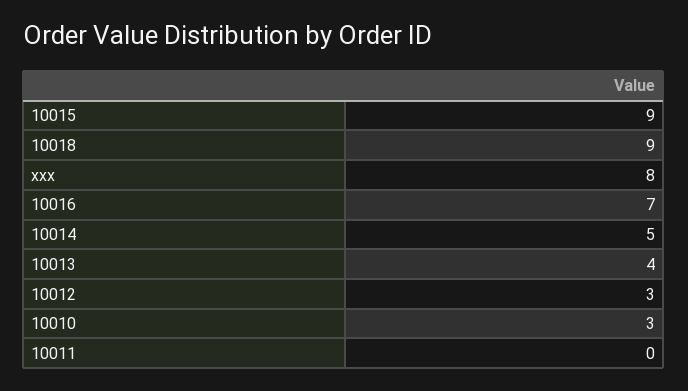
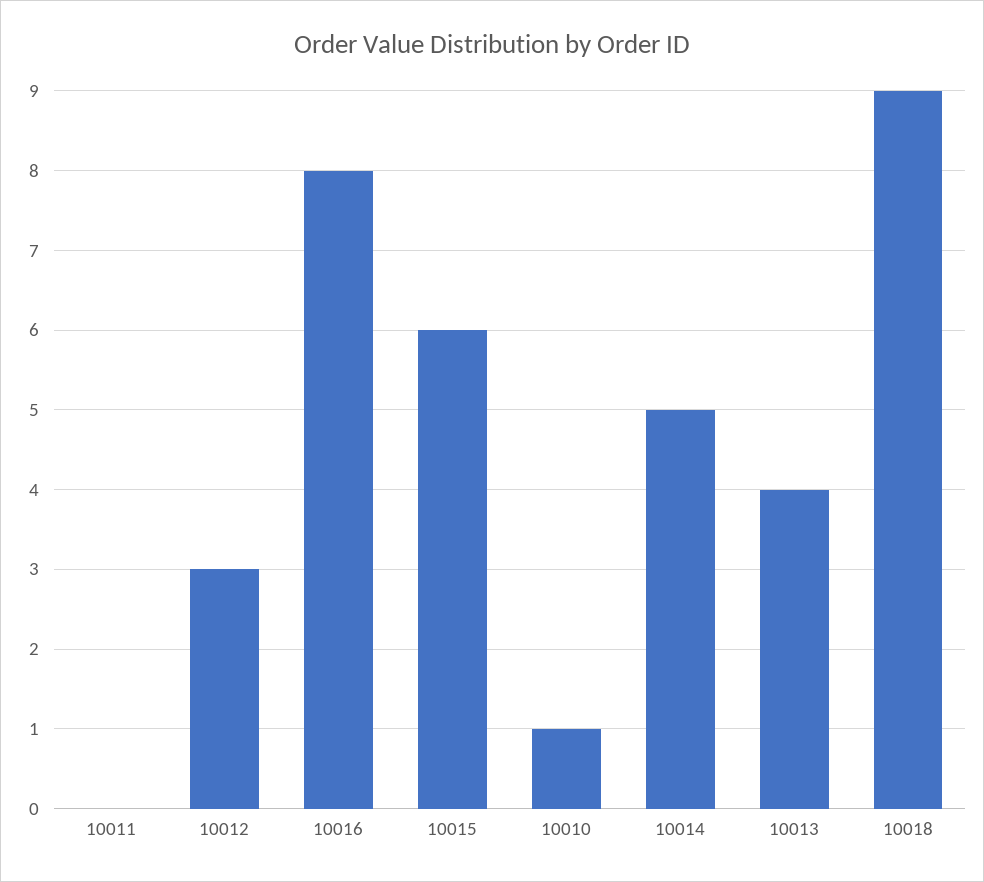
10015: 9 -> 6
xxx: 8 -> none
10016: 7 -> 8
10010: 3 -> 1

